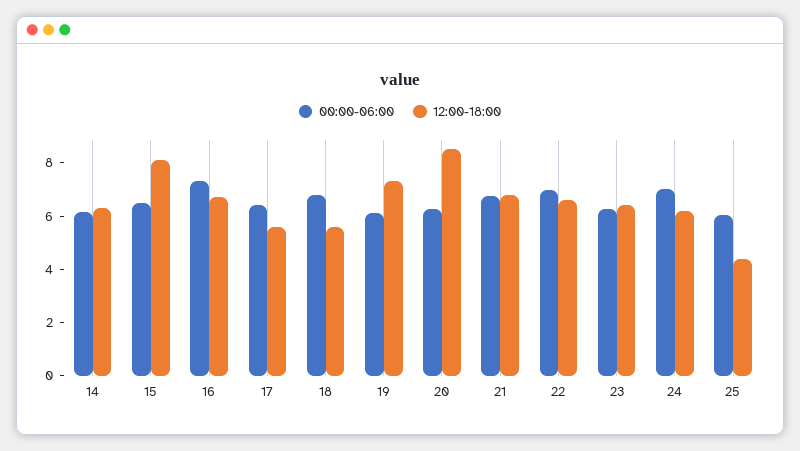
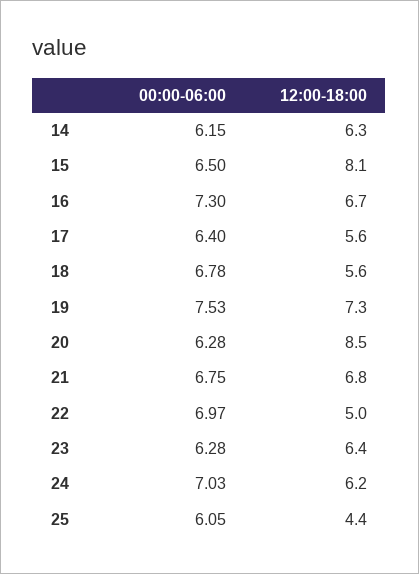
00:00-06:00, 19: 6 -> 7.53
12:00-18:00, 22: 6.5 -> 5

